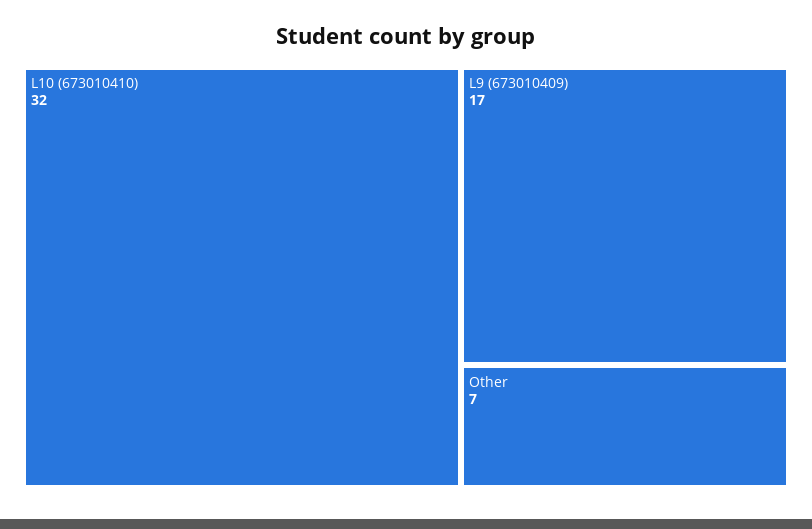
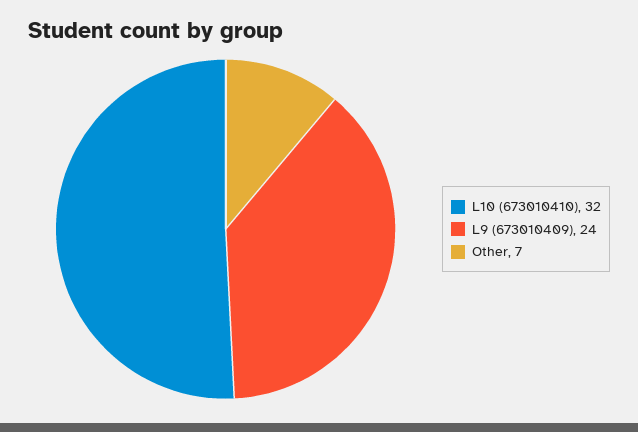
L9 (673010409): 17 -> 24

